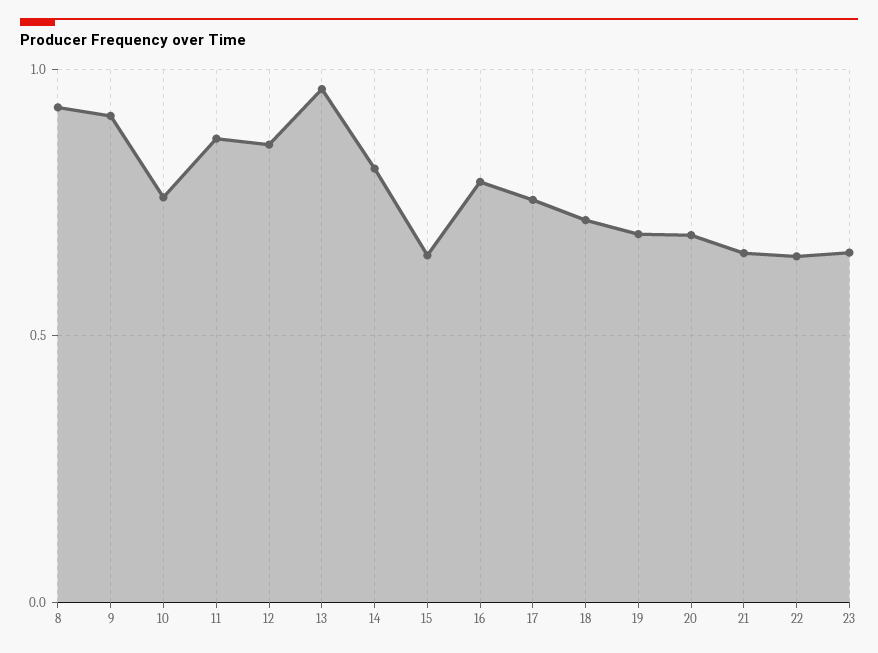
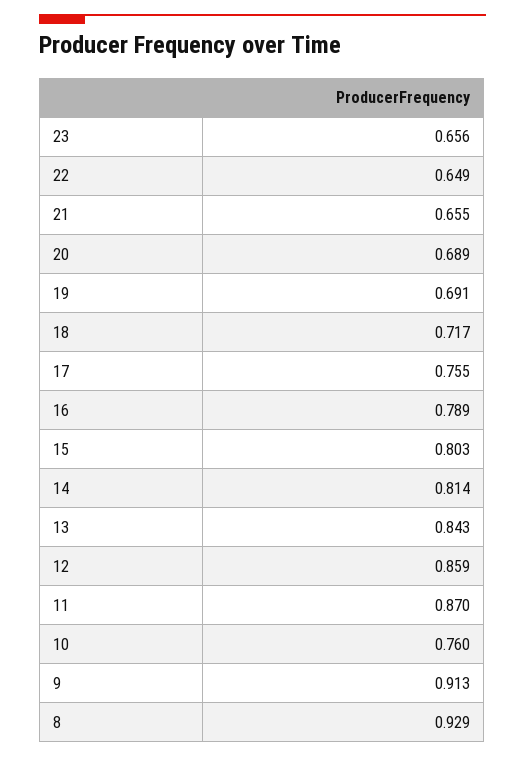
13: 0.95 -> 0.843
15: 0.65 -> 0.803

